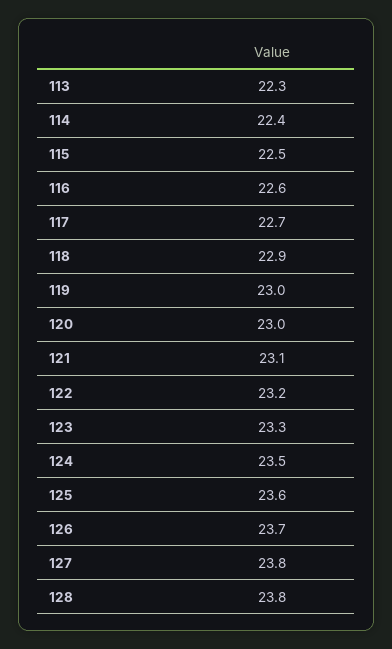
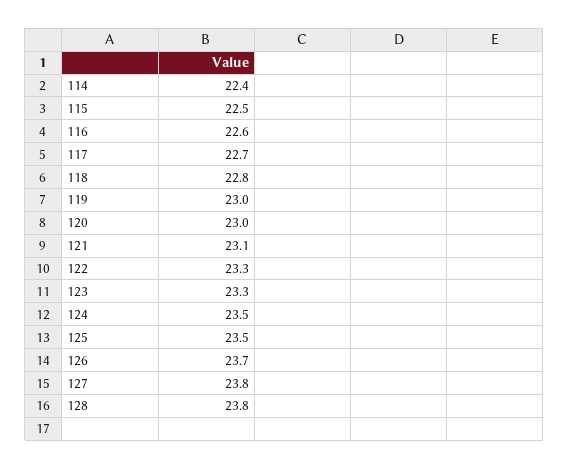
113: 22.3 -> none
118: 22.9 -> 22.8
122: 23.2 -> 23.3
125: 23.6 -> 23.5

